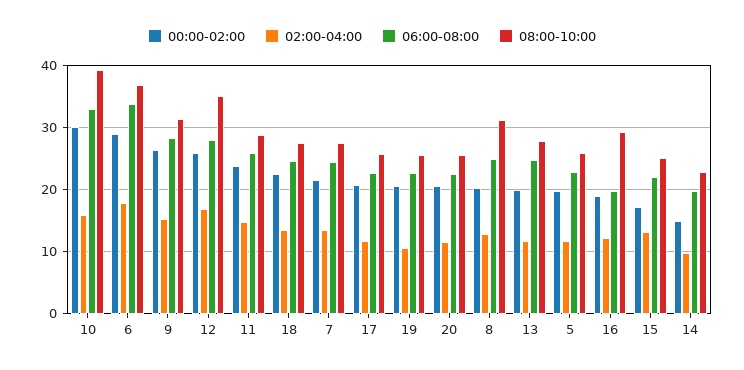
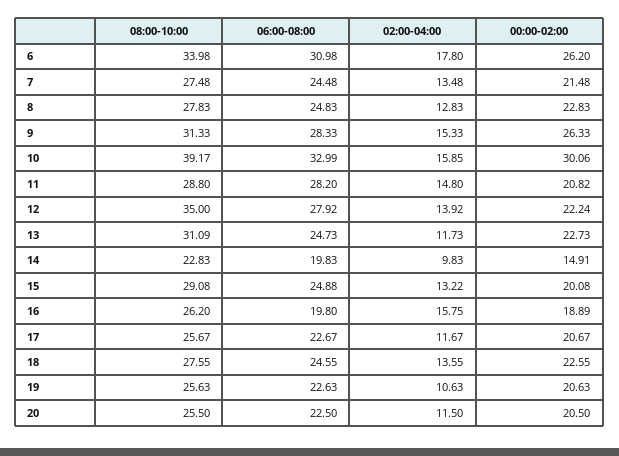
00:00-02:00, 6: 29 -> 26.2
06:00-08:00, 6: 34 -> 30.98
08:00-10:00, 6: 37 -> 33.98
00:00-02:00, 12: 26 -> 22.24
02:00-04:00, 12: 17 -> 13.92
00:00-02:00, 11: 24 -> 20.82
06:00-08:00, 11: 26 -> 28.2
00:00-02:00, 8: 20 -> 22.83
08:00-10:00, 8: 31 -> 27.83
00:00-02:00, 13: 20 -> 22.73
08:00-10:00, 13: 28 -> 31.09
00:00-02:00, 5: 20 -> none
02:00-04:00, 5: 12 -> none
06:00-08:00, 5: 23 -> none
08:00-10:00, 5: 26 -> none
02:00-04:00, 16: 12 -> 15.75
08:00-10:00, 16: 29 -> 26.2
00:00-02:00, 15: 17 -> 20.08
06:00-08:00, 15: 22 -> 24.88
08:00-10:00, 15: 25 -> 29.08

